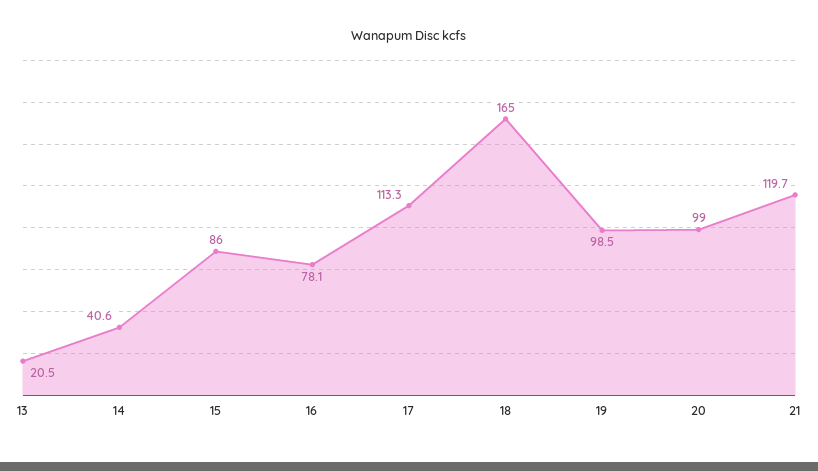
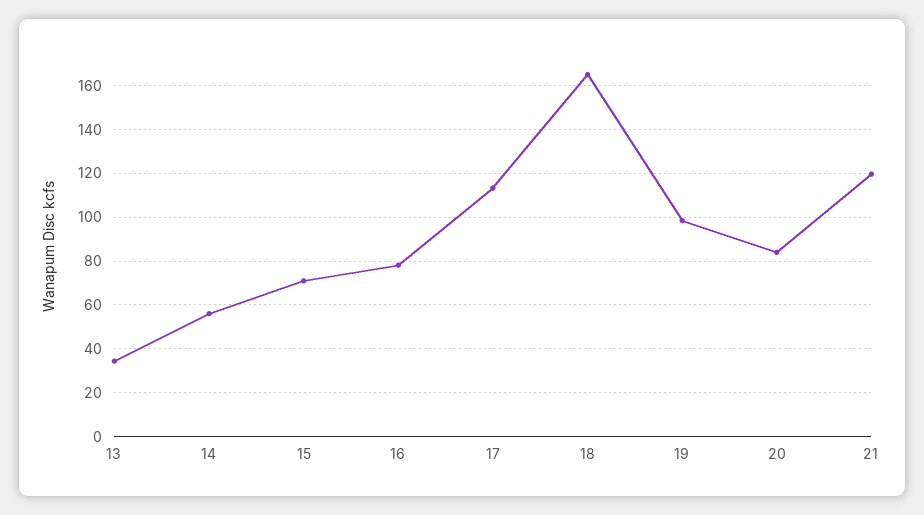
13: 20.5 -> 35
14: 40.6 -> 55
15: 86 -> 70
20: 99 -> 85

